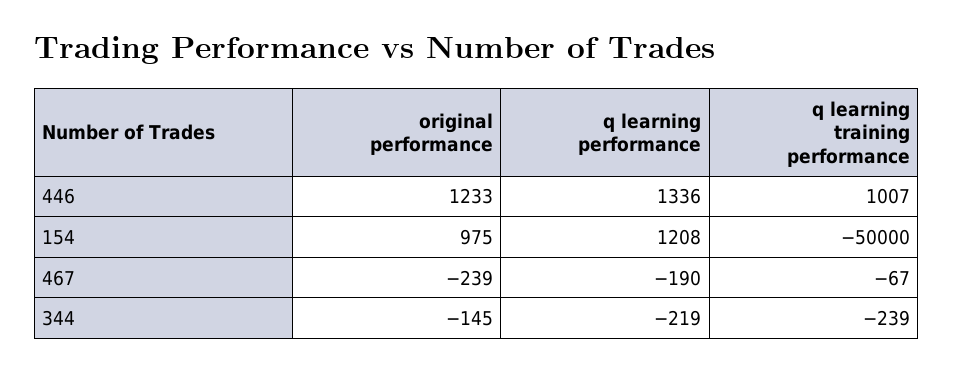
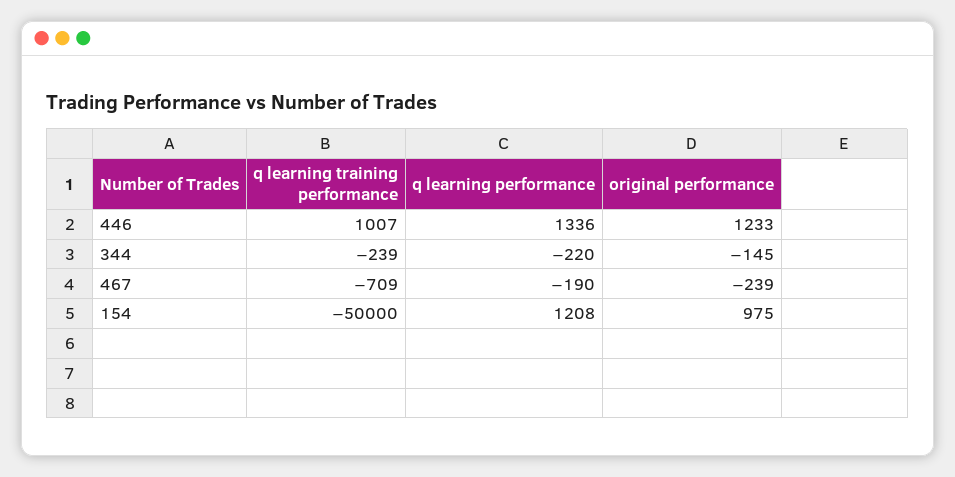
q learning training performance, 467: -67 -> -709
q learning performance, 344: -219 -> -220

